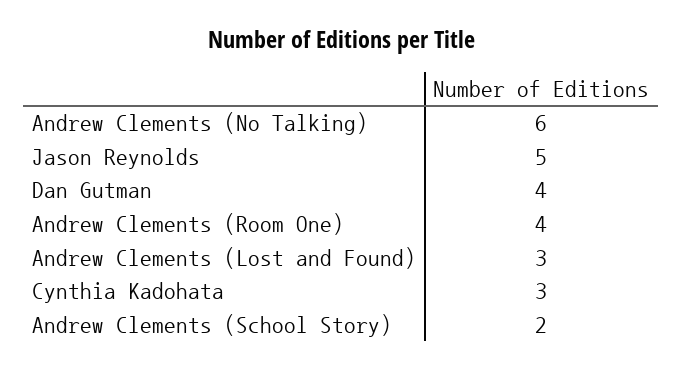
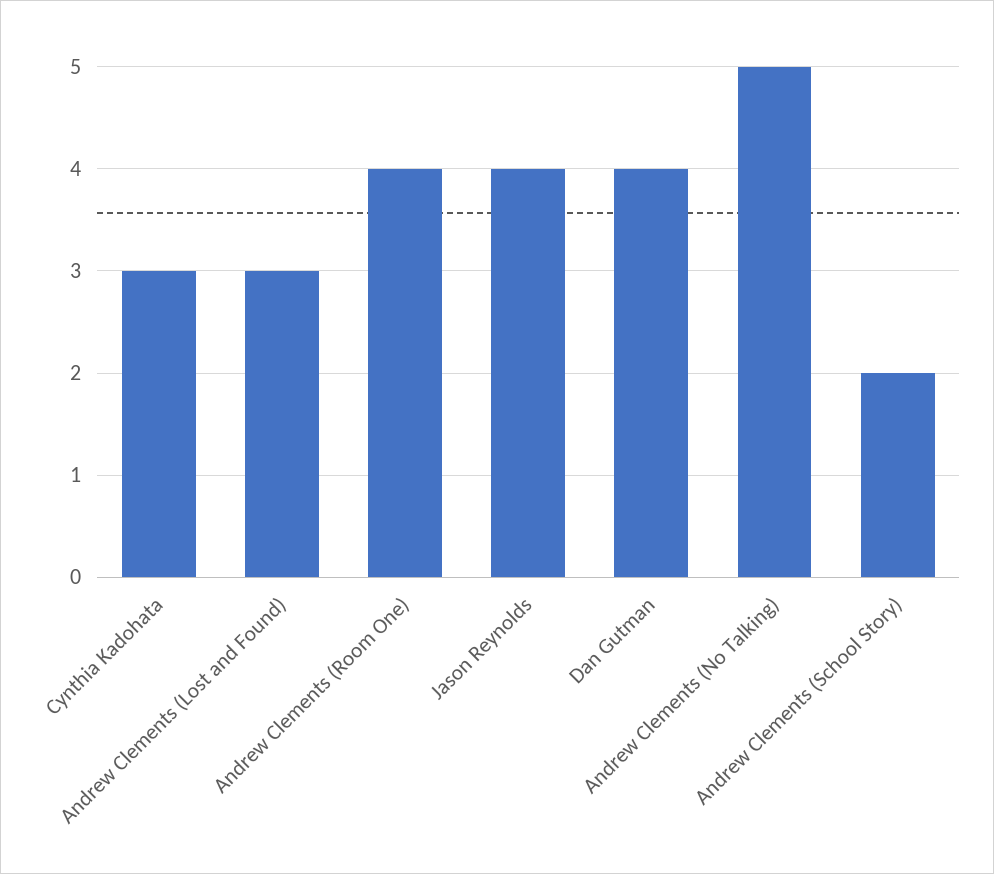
Andrew Clements (No Talking): 6 -> 5
Jason Reynolds: 5 -> 4

